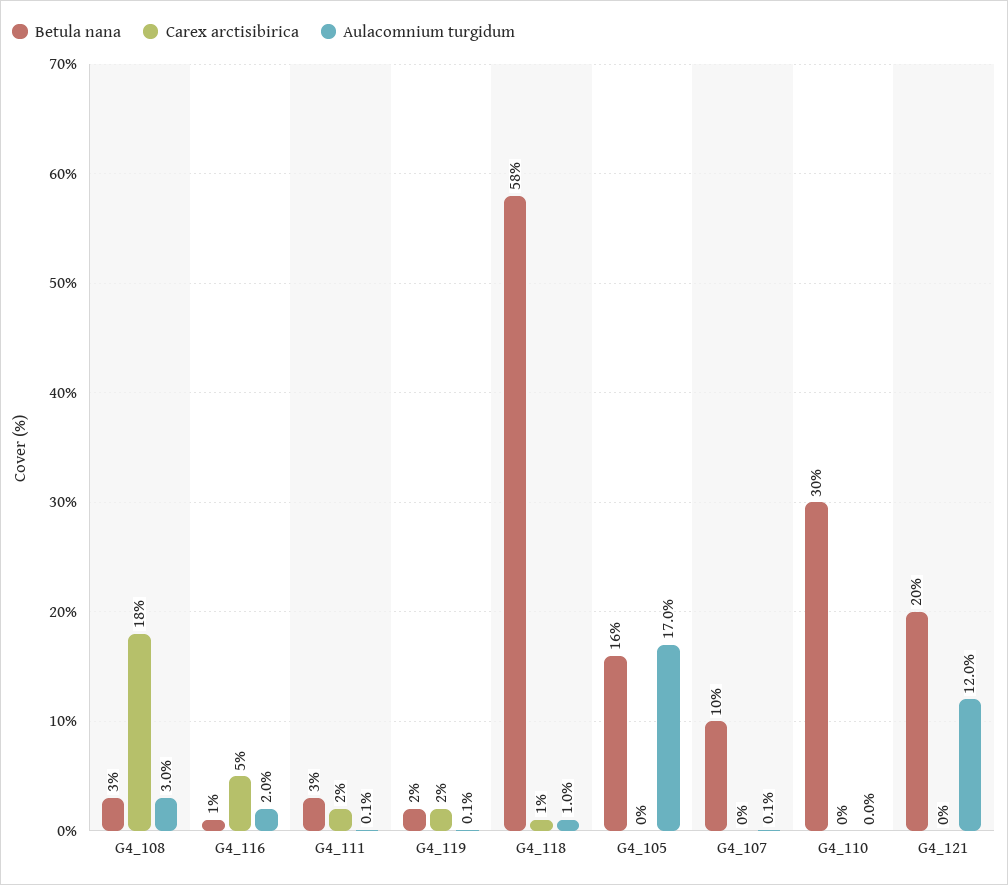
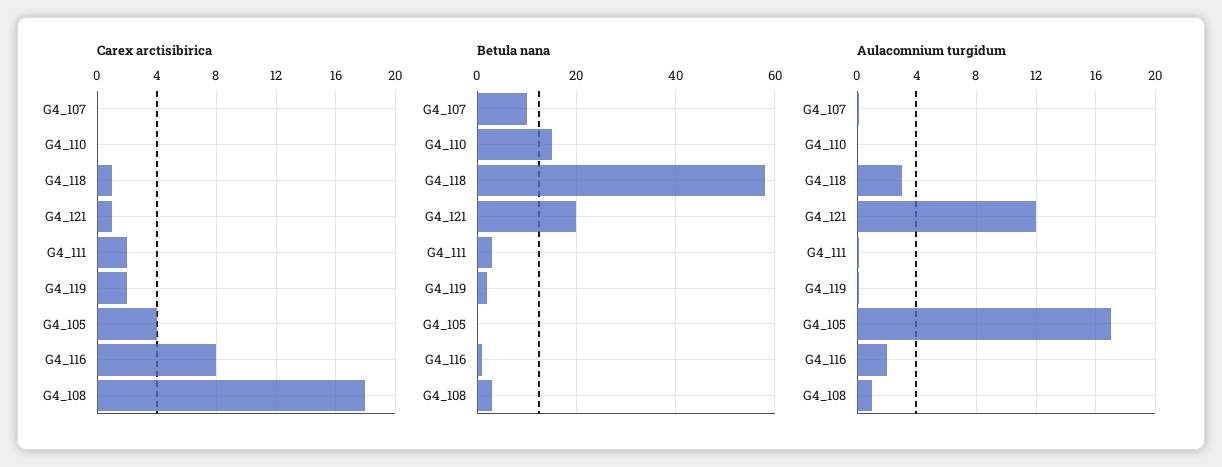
Aulacomnium turgidum, G4_108: 3 -> 1
Carex arctisibirica, G4_116: 5 -> 8
Aulacomnium turgidum, G4_118: 1 -> 3
Betula nana, G4_105: 16 -> 0
Carex arctisibirica, G4_105: 0 -> 4
Betula nana, G4_110: 30 -> 15
Carex arctisibirica, G4_121: 0 -> 1

